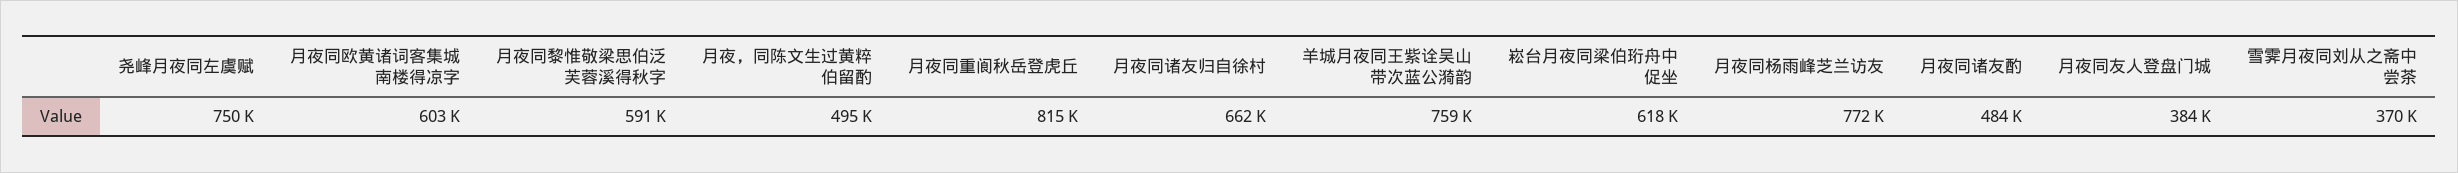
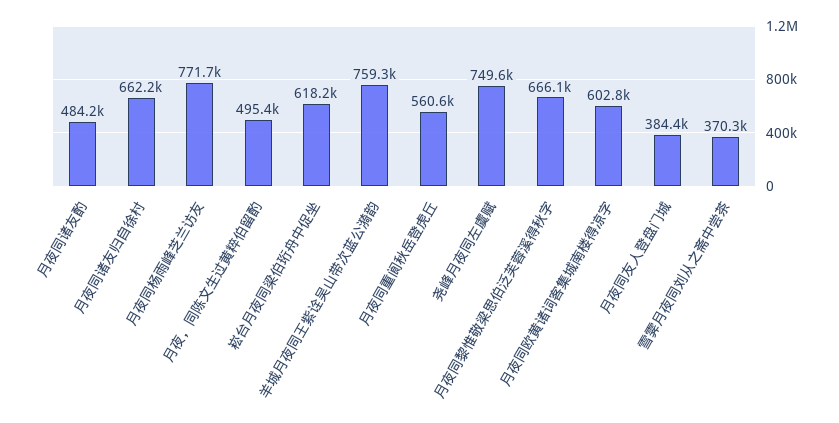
月夜同黎惟敬梁思伯泛芙蓉溪得秋字: 591000 -> 666100
月夜同重阆秋岳登虎丘: 815000 -> 560600

